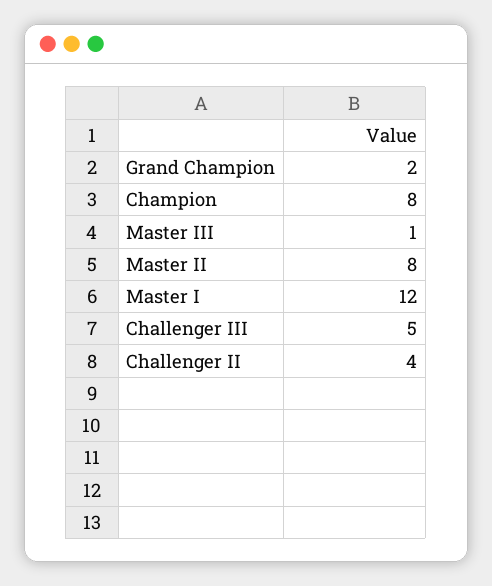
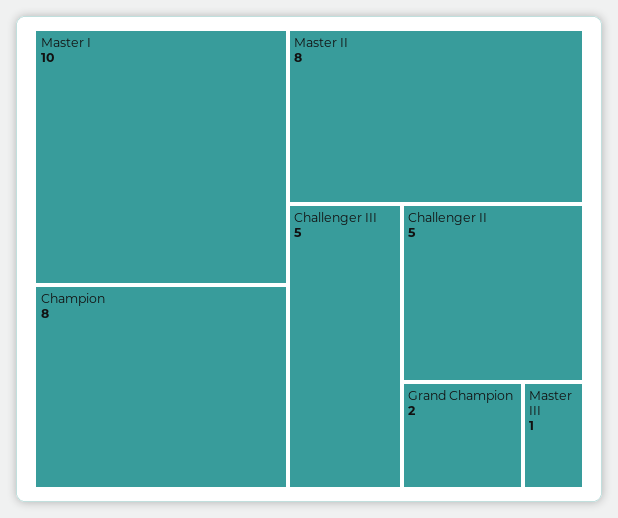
Master I: 12 -> 10
Challenger II: 4 -> 5

